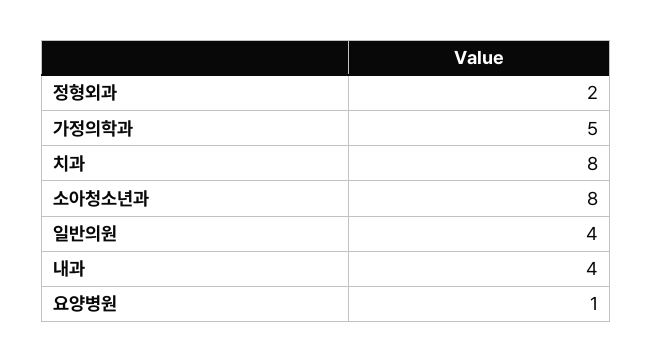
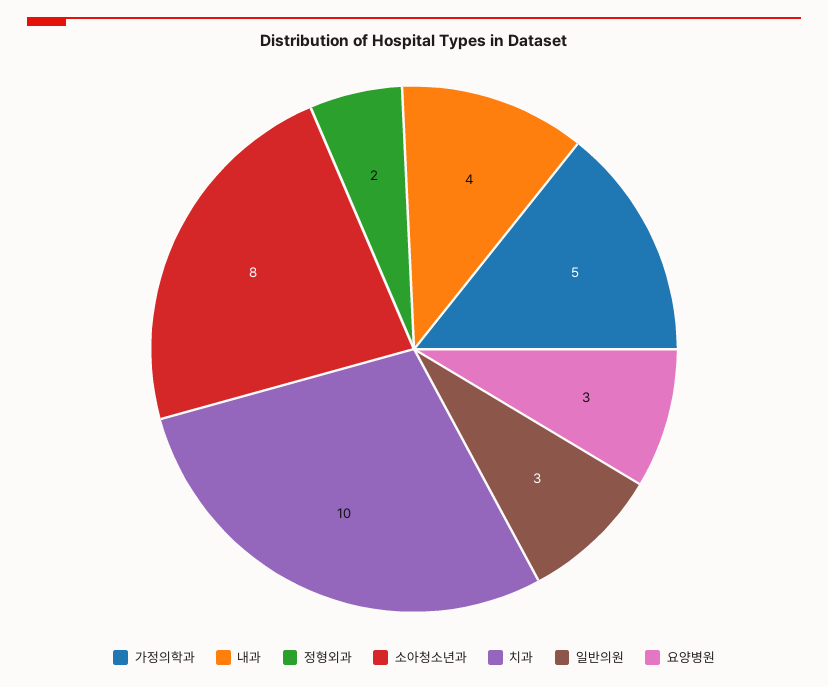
치과: 8 -> 10
일반의원: 4 -> 3
요양병원: 1 -> 3

